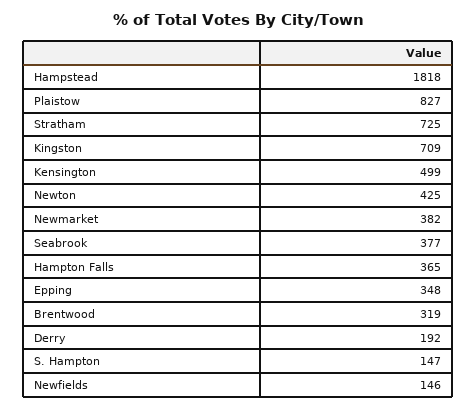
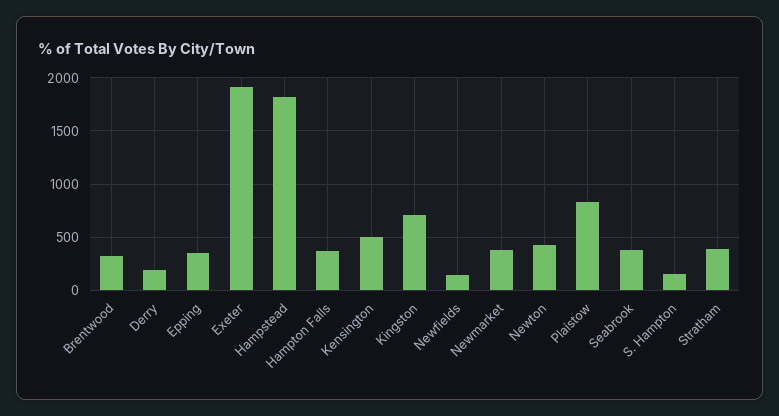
Stratham: 725 -> 400
Exeter: none -> 1900

